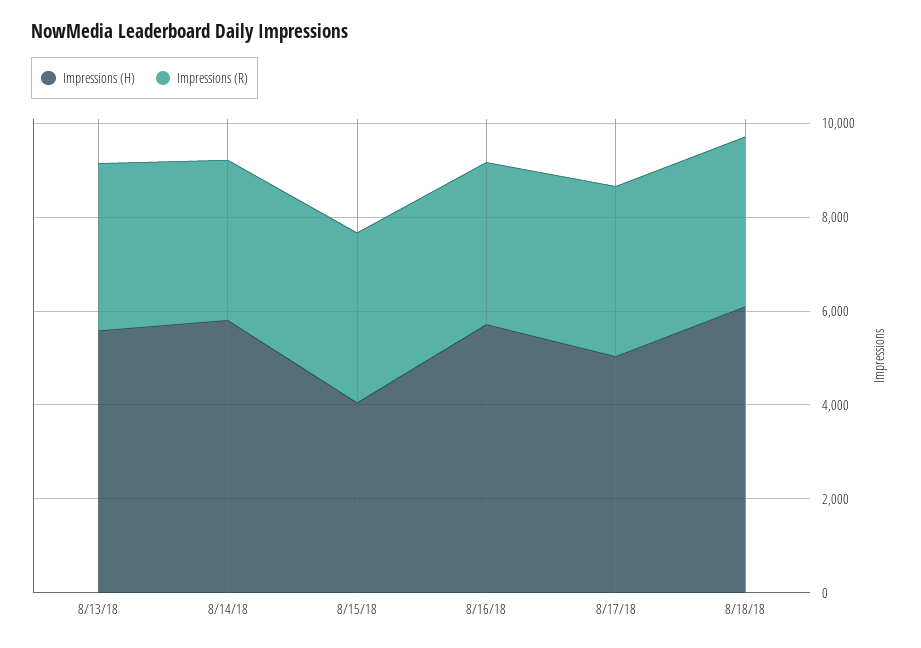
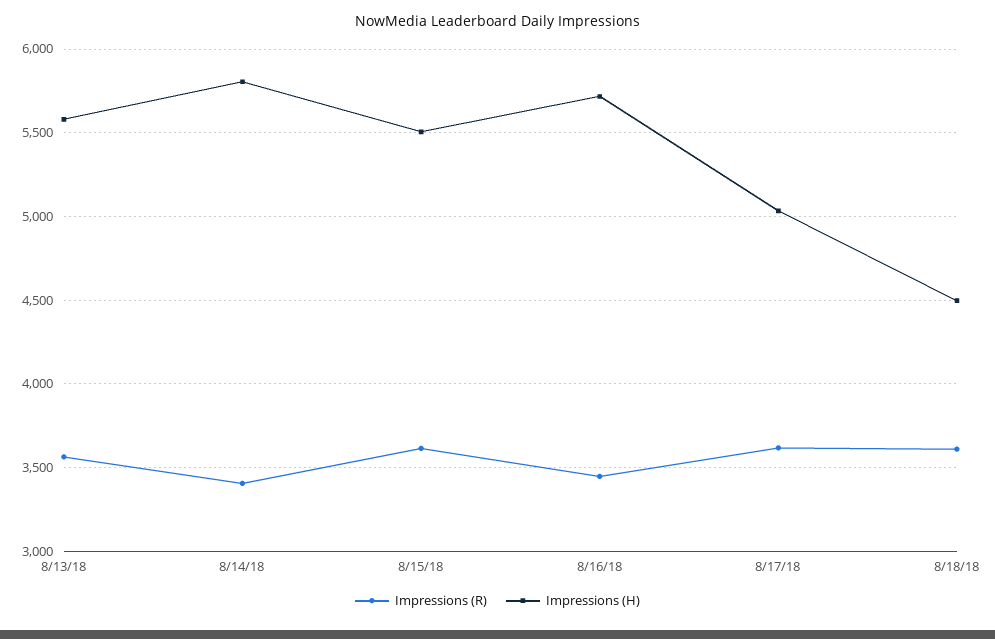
Impressions (H), 8/15/18: 4000 -> 5500
Impressions (H), 8/18/18: 6000 -> 4500

